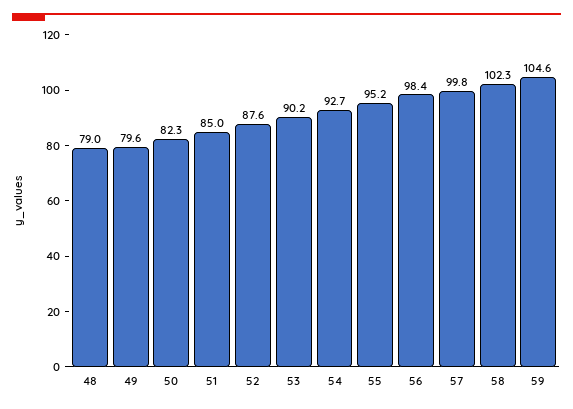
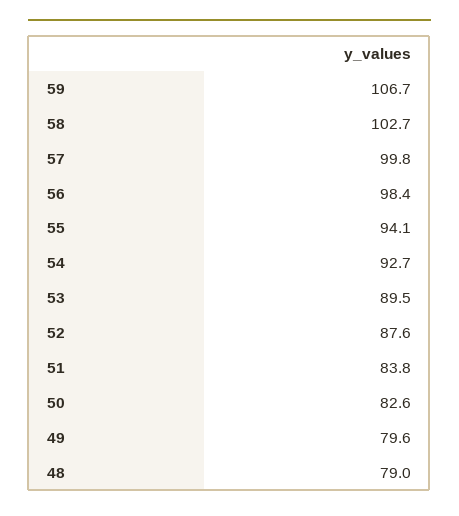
50: 82.3 -> 82.6
51: 85 -> 83.8
53: 90.2 -> 89.5
55: 95.2 -> 94.1
58: 102.3 -> 102.7
59: 104.6 -> 106.7

